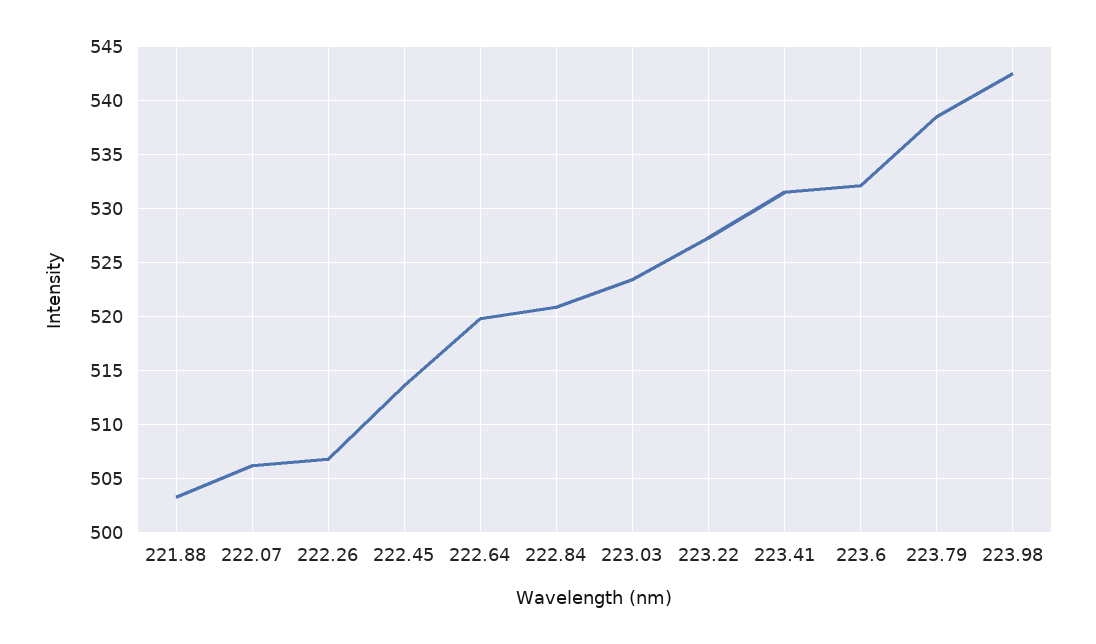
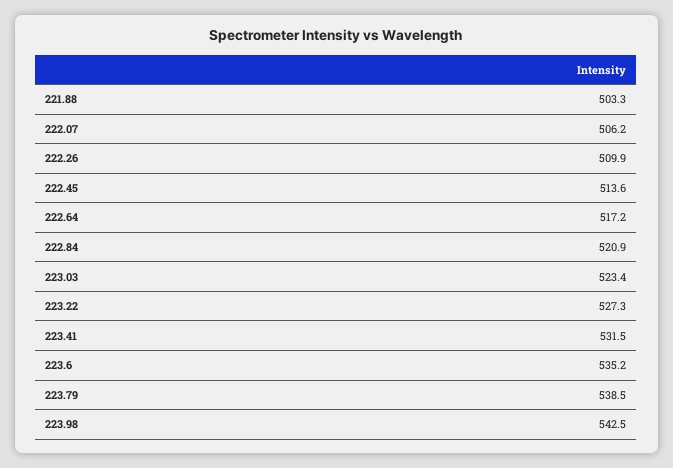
222.26: 507 -> 509.9
222.64: 520 -> 517.2
223.6: 532 -> 535.2

